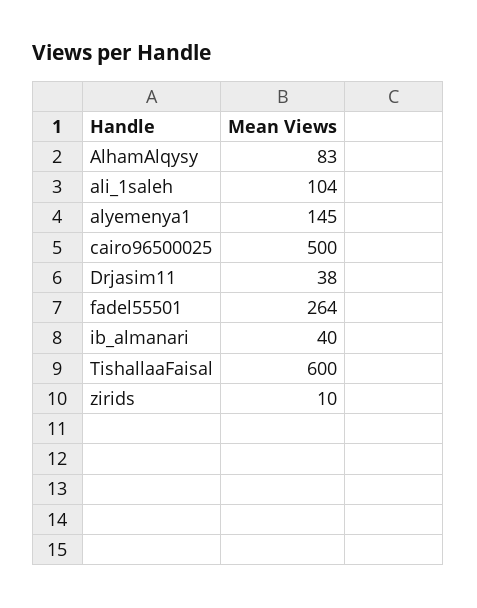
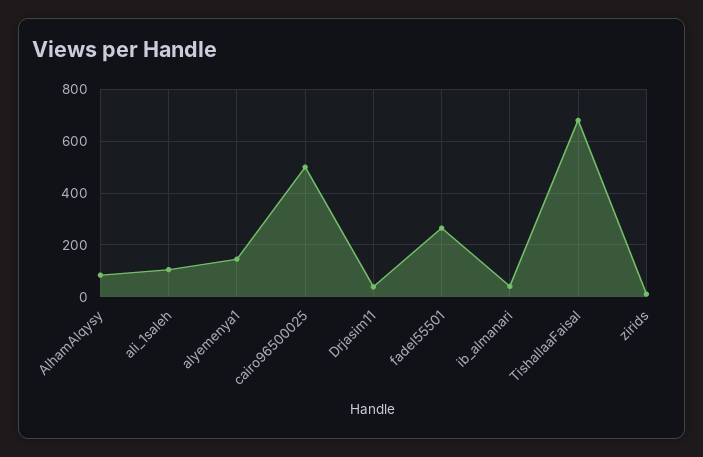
TishallaaFaisal: 600 -> 675

